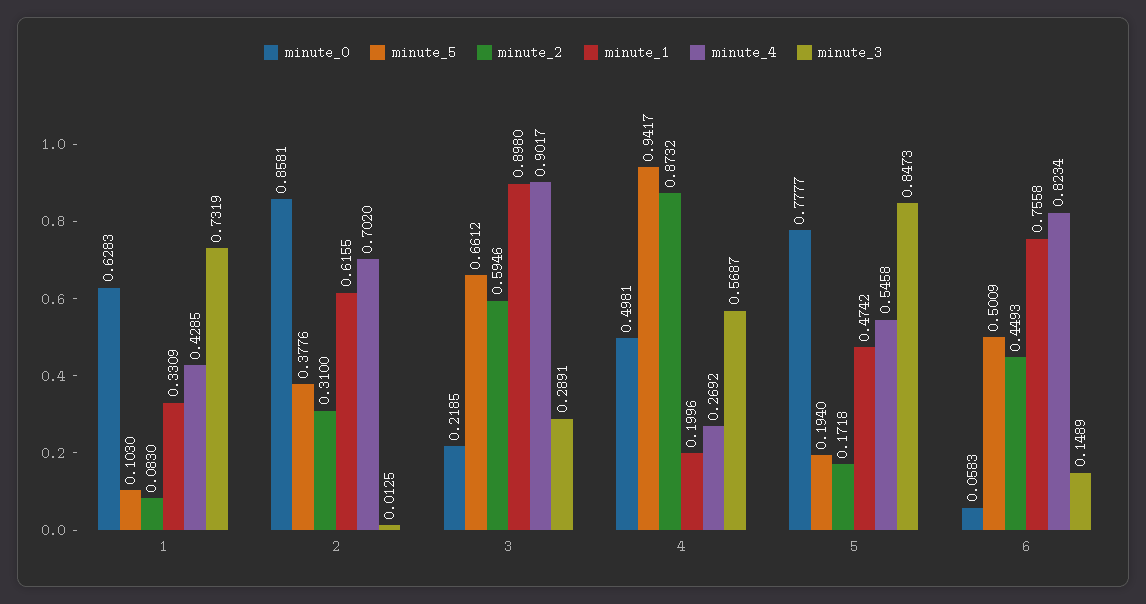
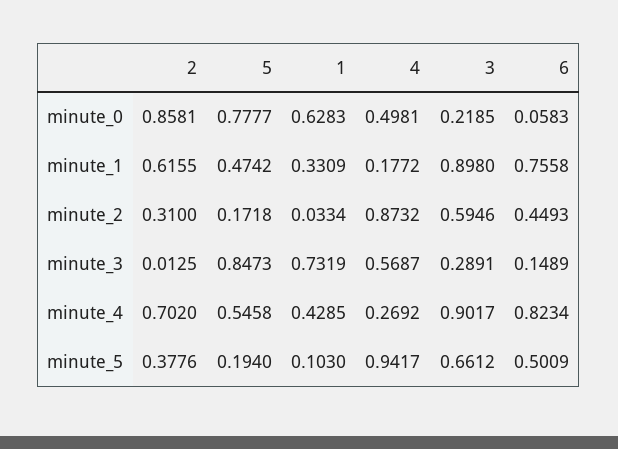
minute_2, 1: 0.083 -> 0.0334
minute_1, 4: 0.1996 -> 0.1772

